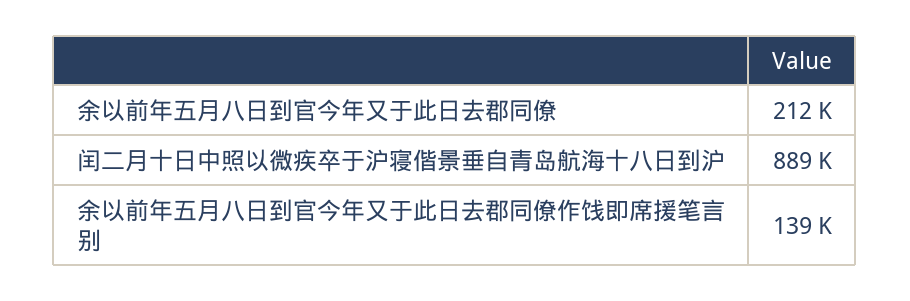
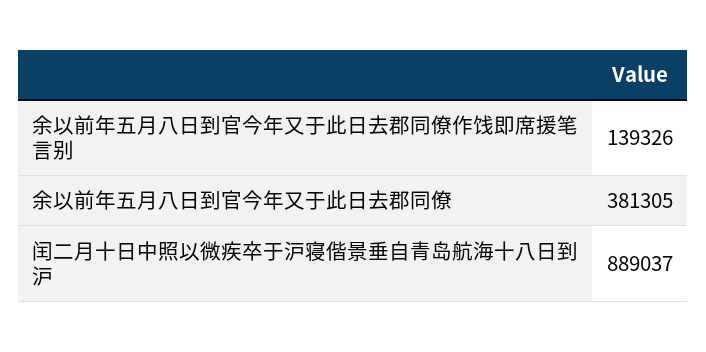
余以前年五月八日到官今年又于此日去郡同僚: 212000 -> 381305

